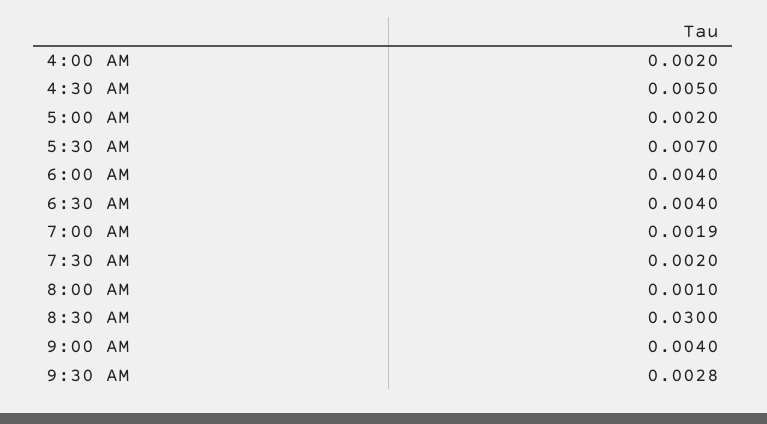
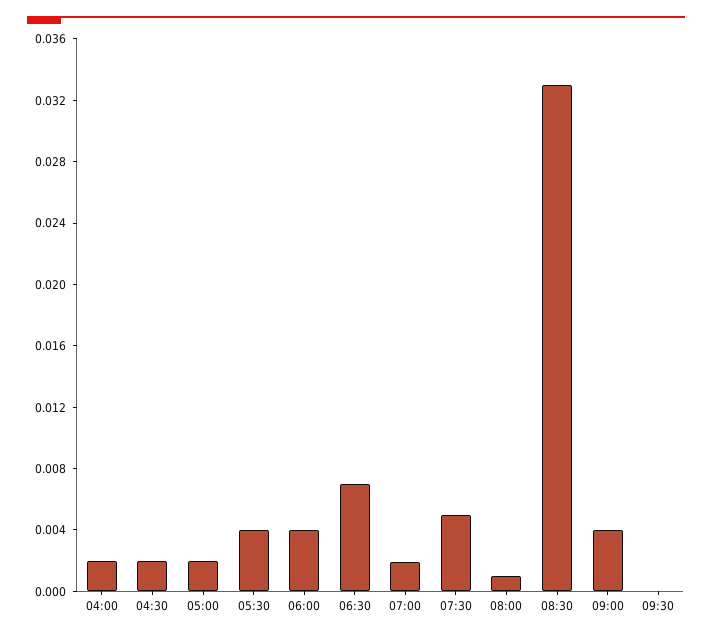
4:30 AM: 0.005 -> 0.002
5:30 AM: 0.007 -> 0.004
6:30 AM: 0.004 -> 0.007
7:30 AM: 0.002 -> 0.005
8:30 AM: 0.03 -> 0.033
9:30 AM: 0.0028 -> 0

